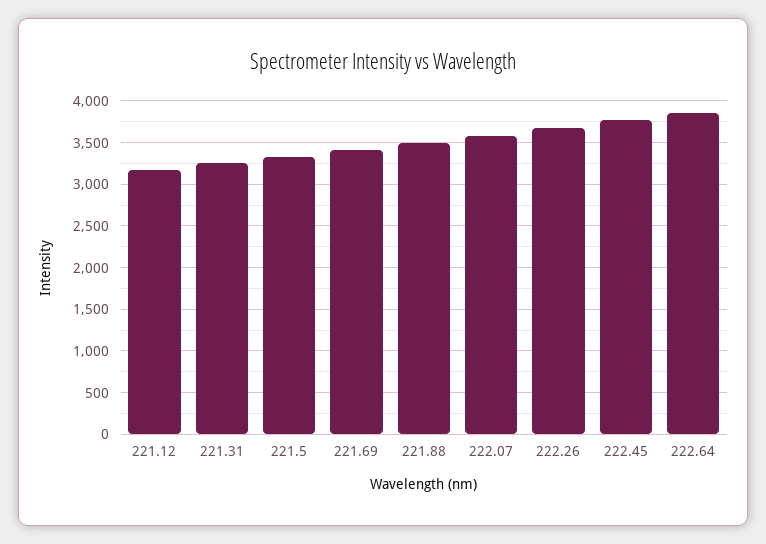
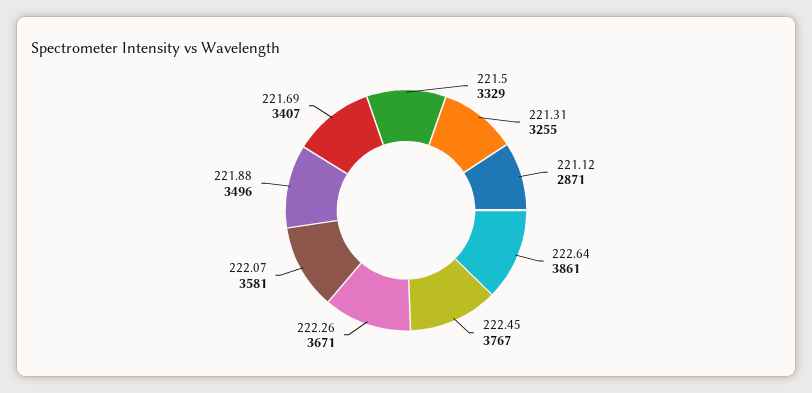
221.12: 3200 -> 2871

